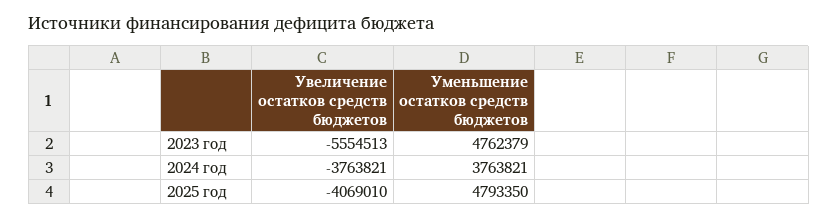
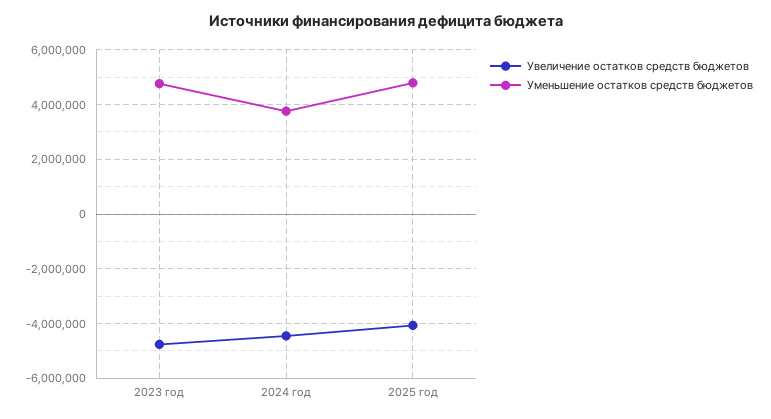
Увеличение остатков средств бюджетов, 2023 год: -5554513 -> -4750000
Увеличение остатков средств бюджетов, 2024 год: -3763821 -> -4500000

